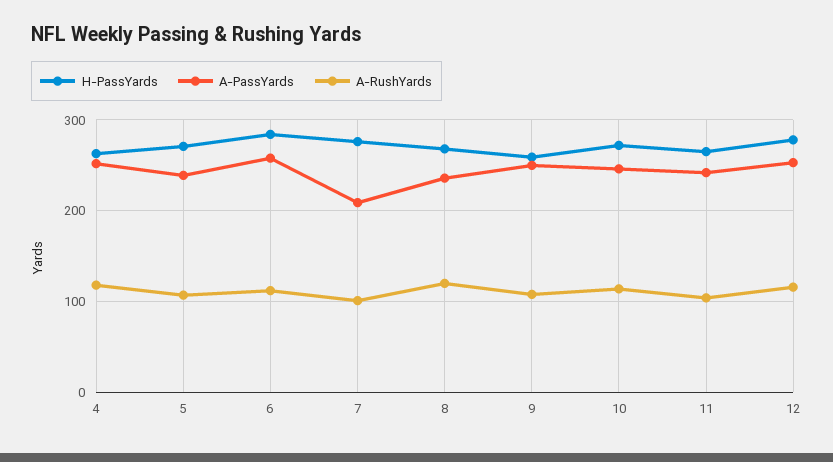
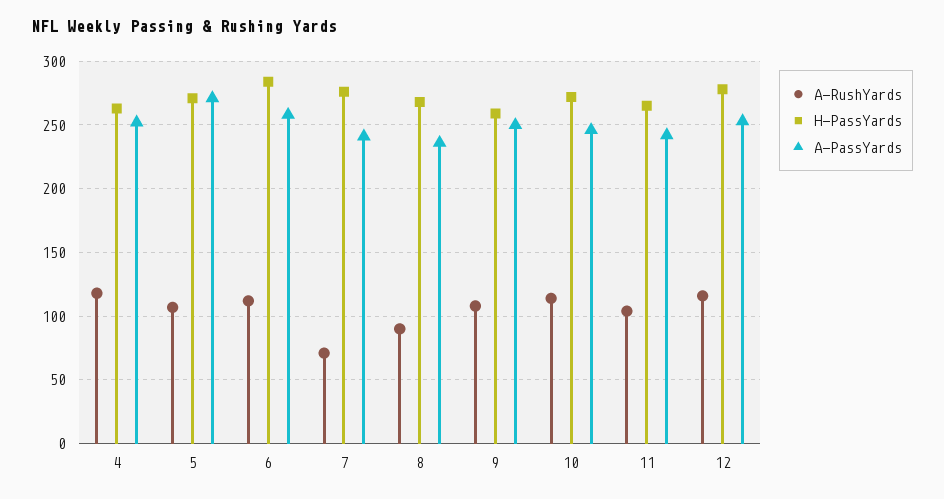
A-PassYards, 5: 240 -> 270
A-PassYards, 7: 210 -> 240
A-RushYards, 7: 100 -> 70
A-RushYards, 8: 120 -> 90

